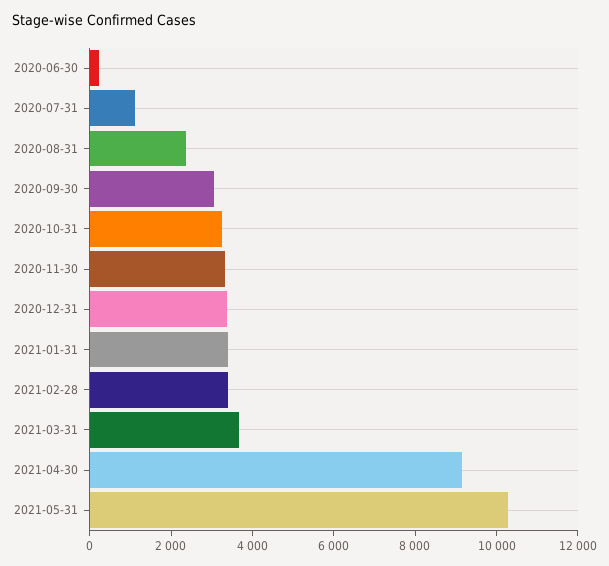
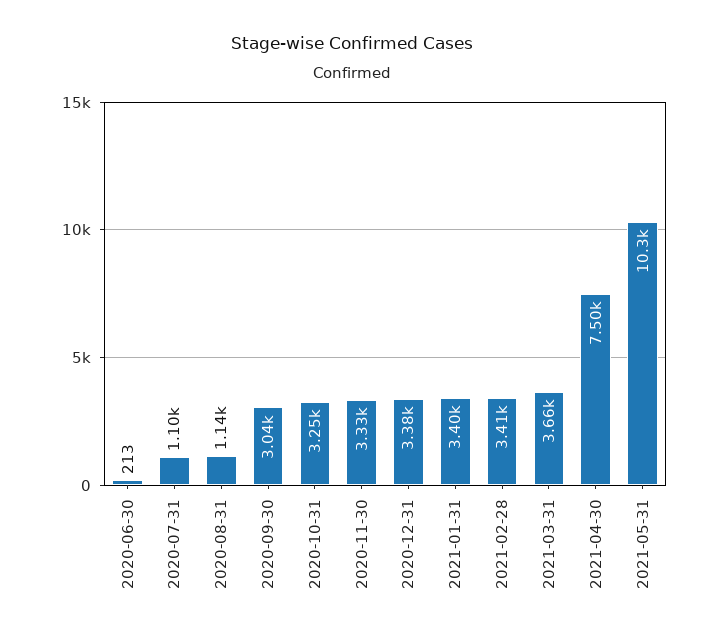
2020-08-31: 2500 -> 1140
2021-04-30: 9000 -> 7500

